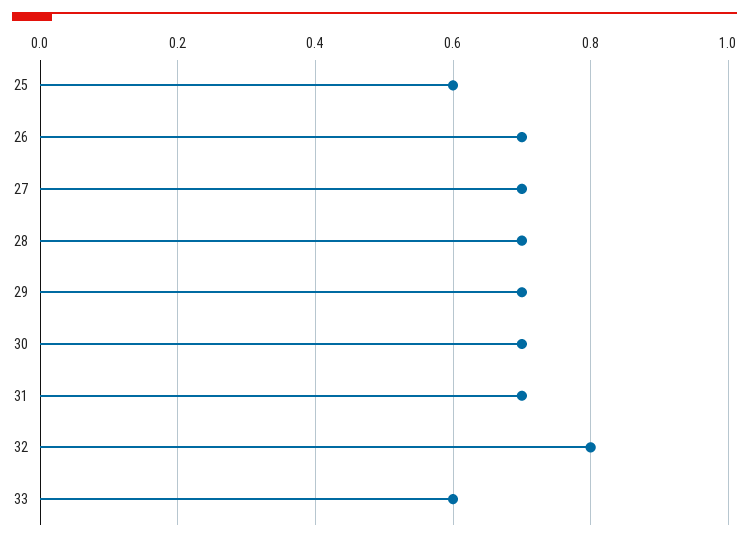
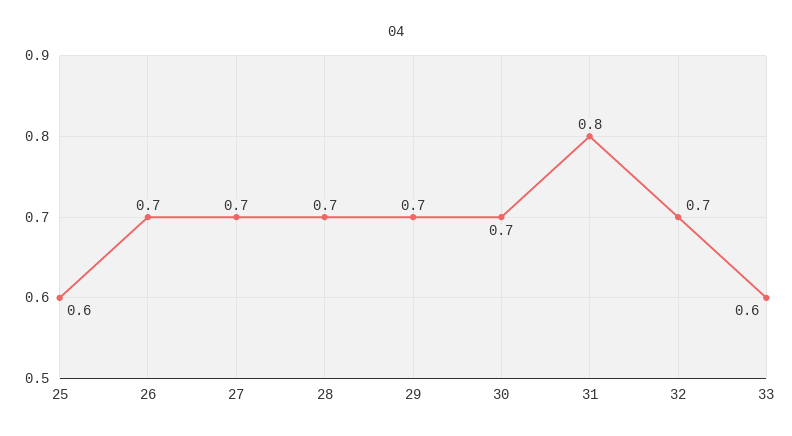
31: 0.7 -> 0.8
32: 0.8 -> 0.7

